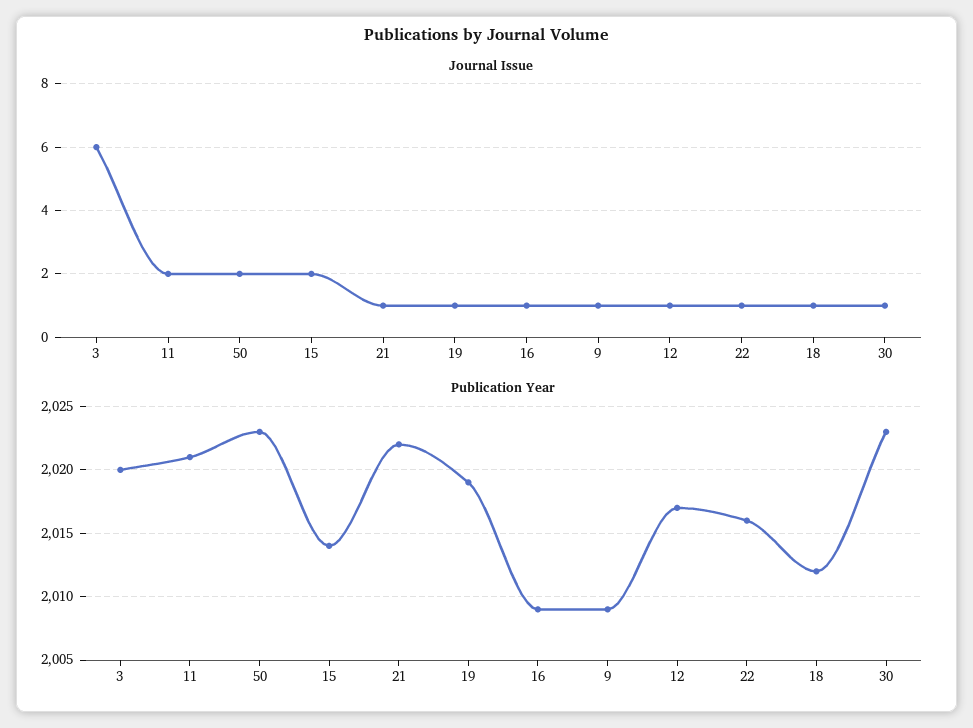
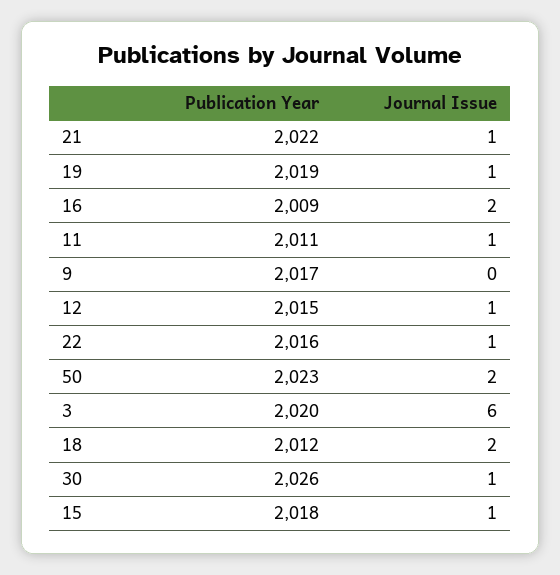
Journal Issue, 11: 2 -> 1
Journal Issue, 15: 2 -> 1
Journal Issue, 16: 1 -> 2
Journal Issue, 9: 1 -> 0
Journal Issue, 18: 1 -> 2
Publication Year, 11: 2021 -> 2011
Publication Year, 15: 2014 -> 2018
Publication Year, 9: 2009 -> 2017
Publication Year, 12: 2017 -> 2015
Publication Year, 30: 2023 -> 2026

